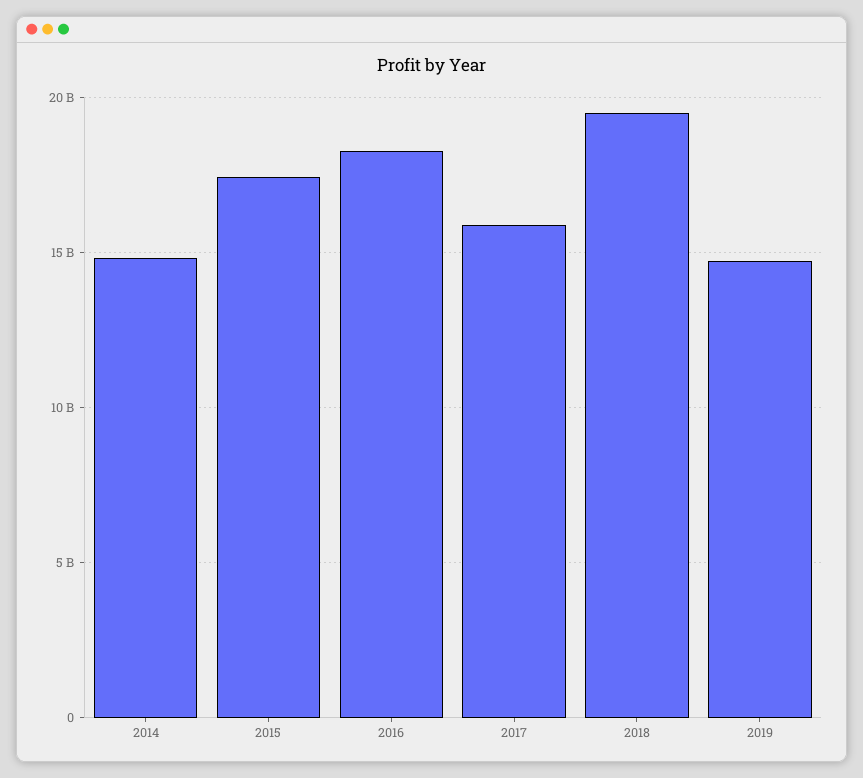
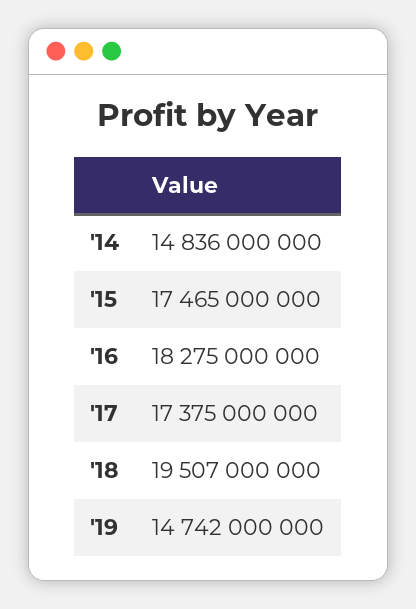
2017: 16000000000 -> 17375000000

